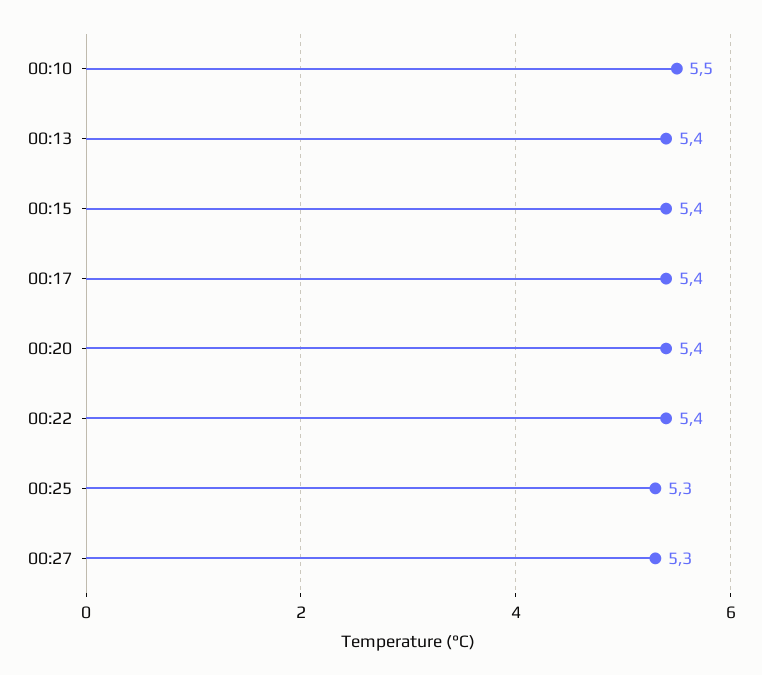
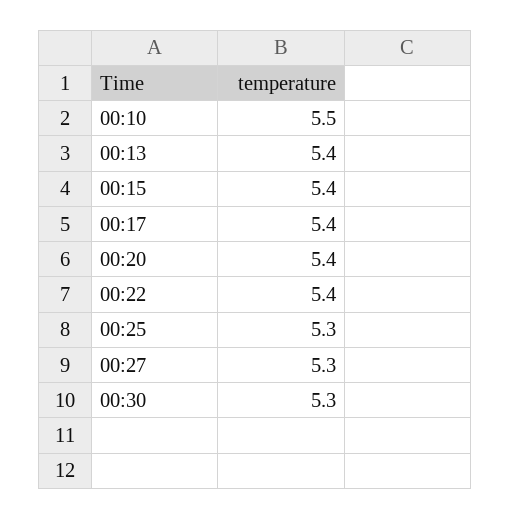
00:30: none -> 5.3

